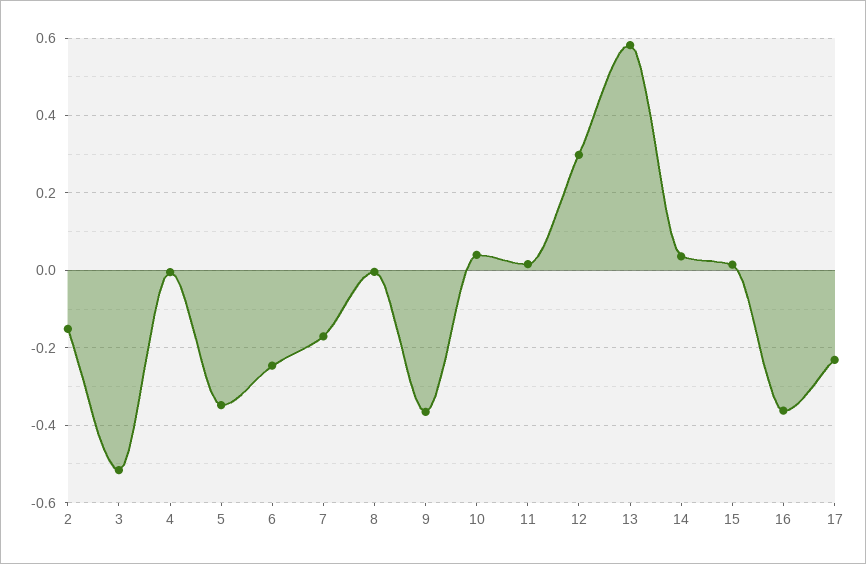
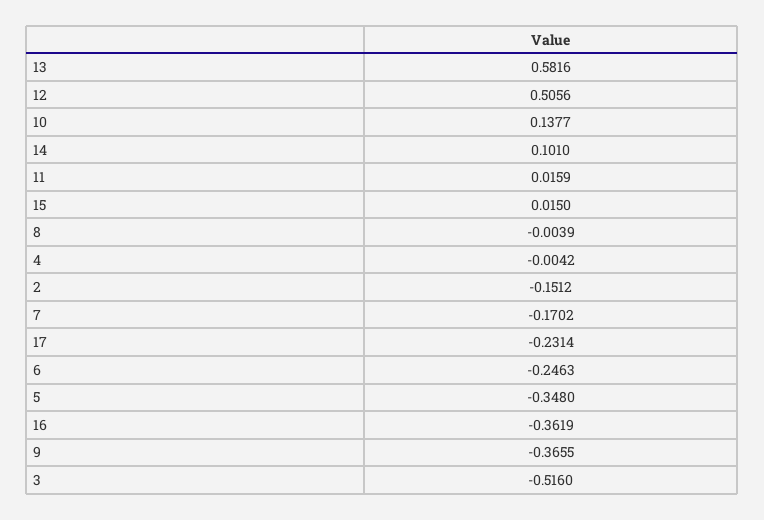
10: 0.04 -> 0.1377
12: 0.3 -> 0.5056
14: 0.04 -> 0.101

